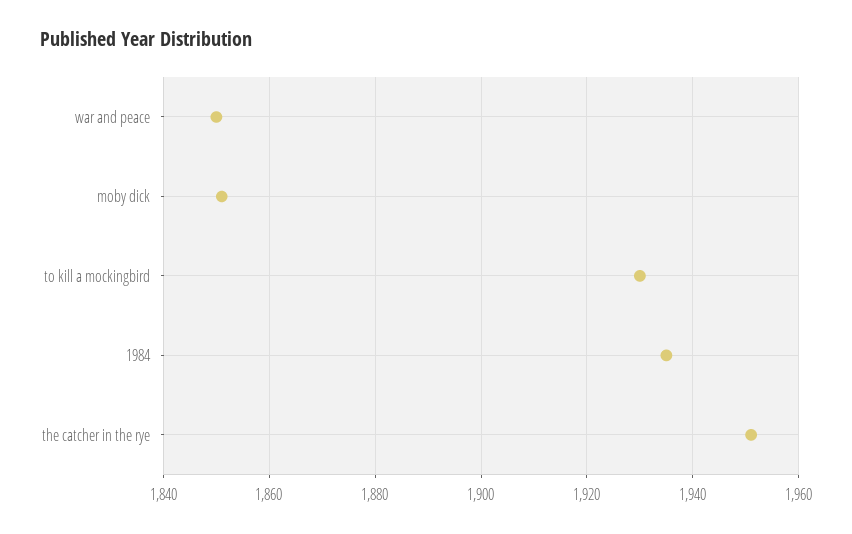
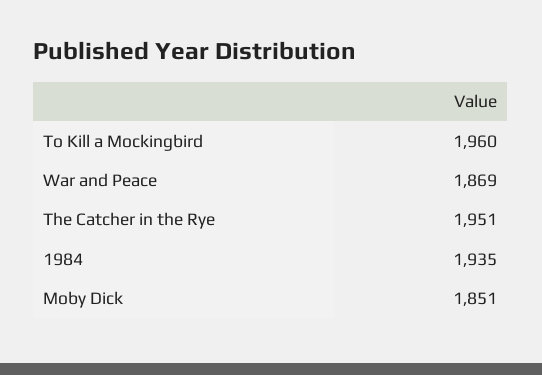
war and peace: 1850 -> 1869
to kill a mockingbird: 1930 -> 1960

